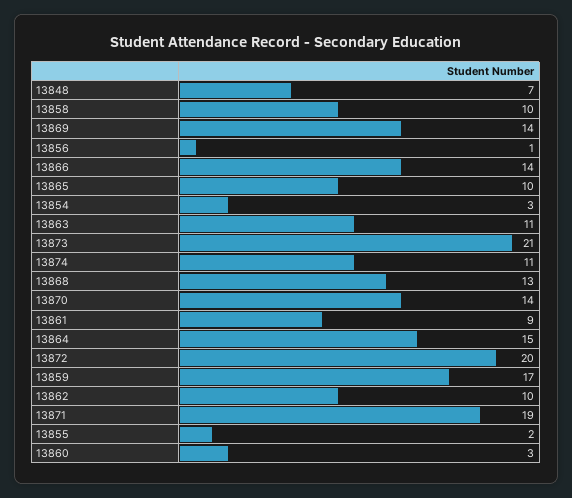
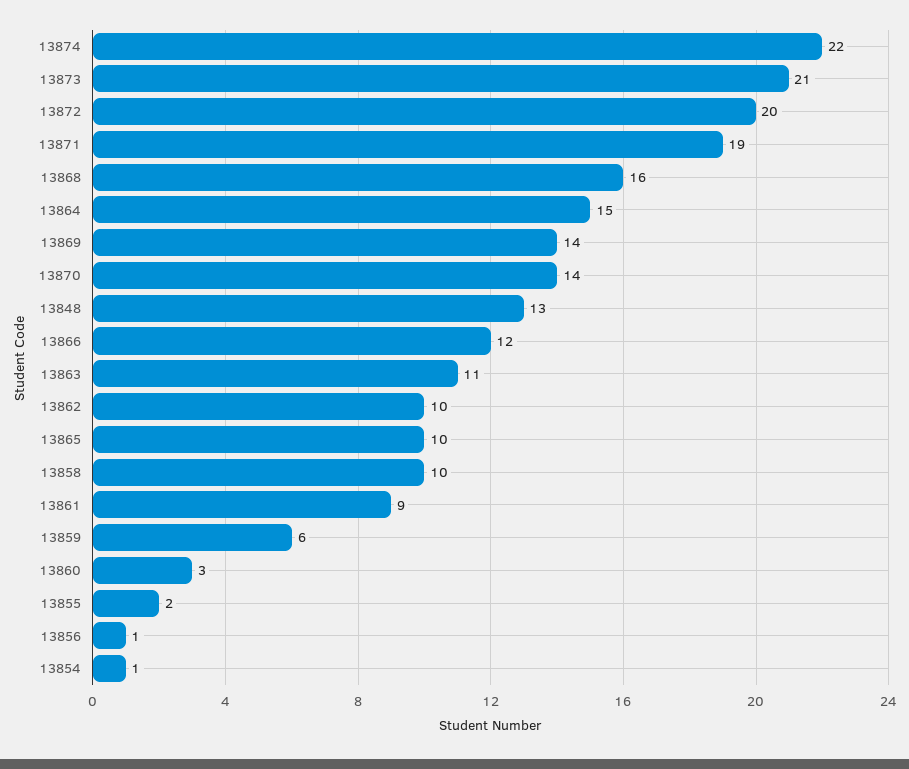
13848: 7 -> 13
13866: 14 -> 12
13854: 3 -> 1
13874: 11 -> 22
13868: 13 -> 16
13859: 17 -> 6

